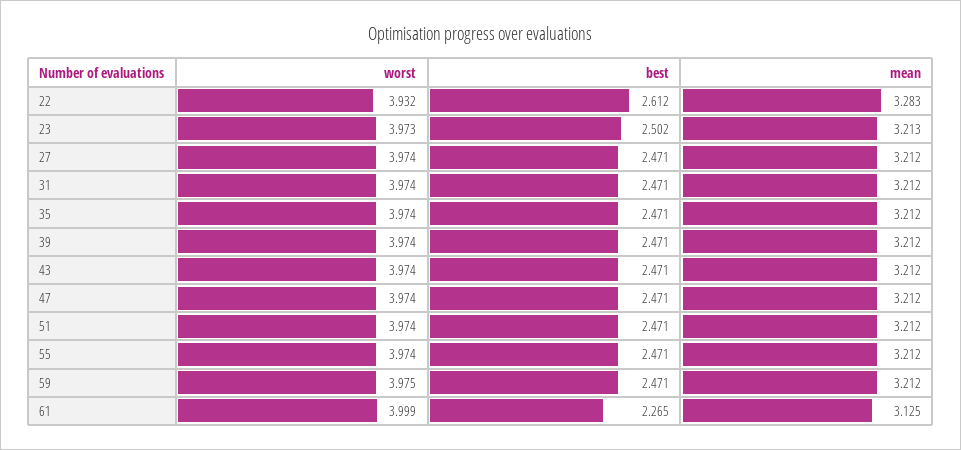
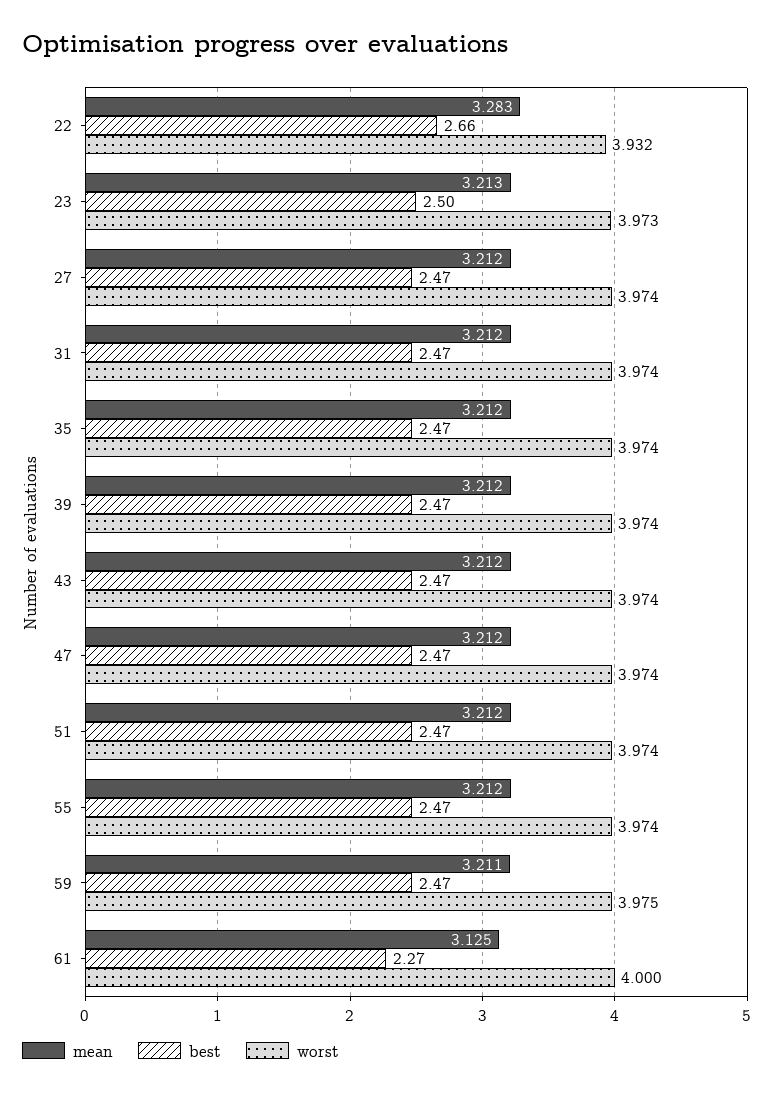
best, 22: 2.612 -> 2.66
mean, 59: 3.212 -> 3.211
worst, 61: 3.999 -> 4

